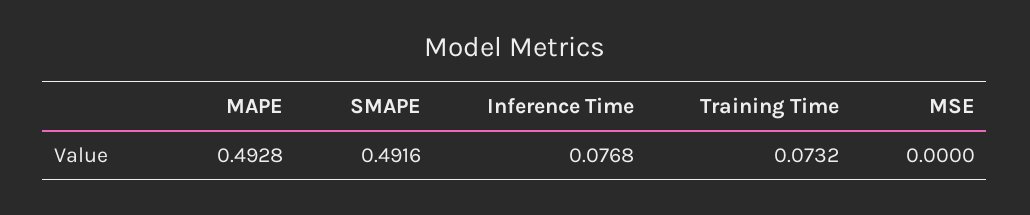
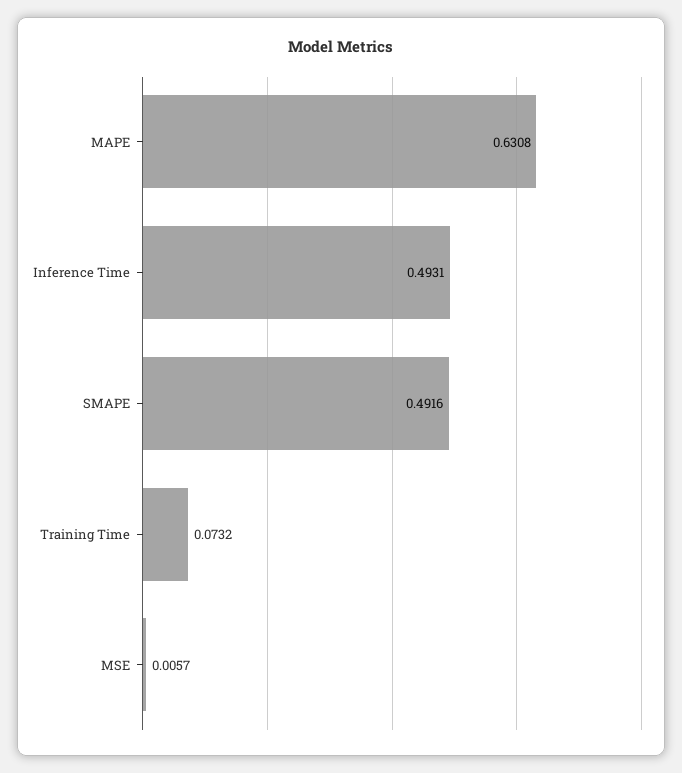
MAPE: 0.4928 -> 0.6308
Inference Time: 0.0768 -> 0.4931
MSE: 0 -> 0.0057

